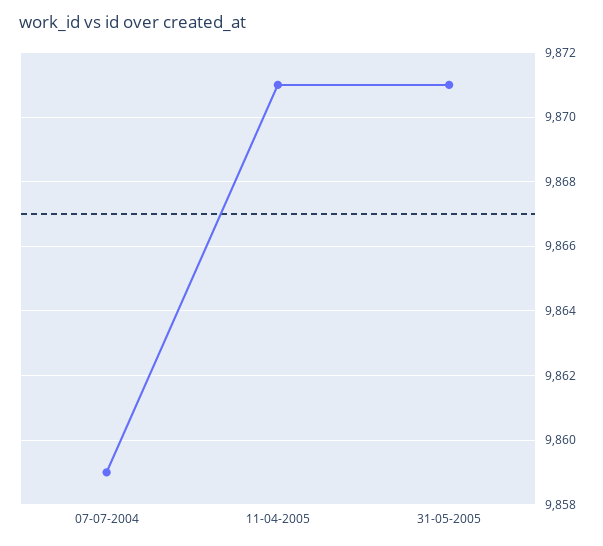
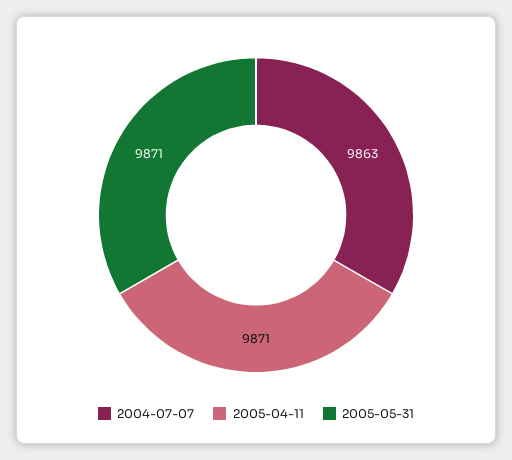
07-07-2004: 9859 -> 9863

